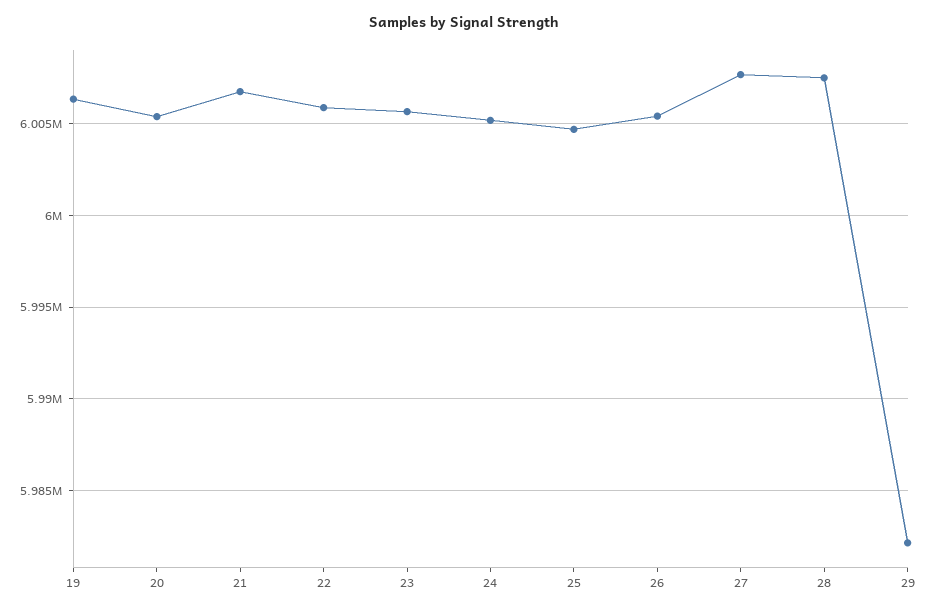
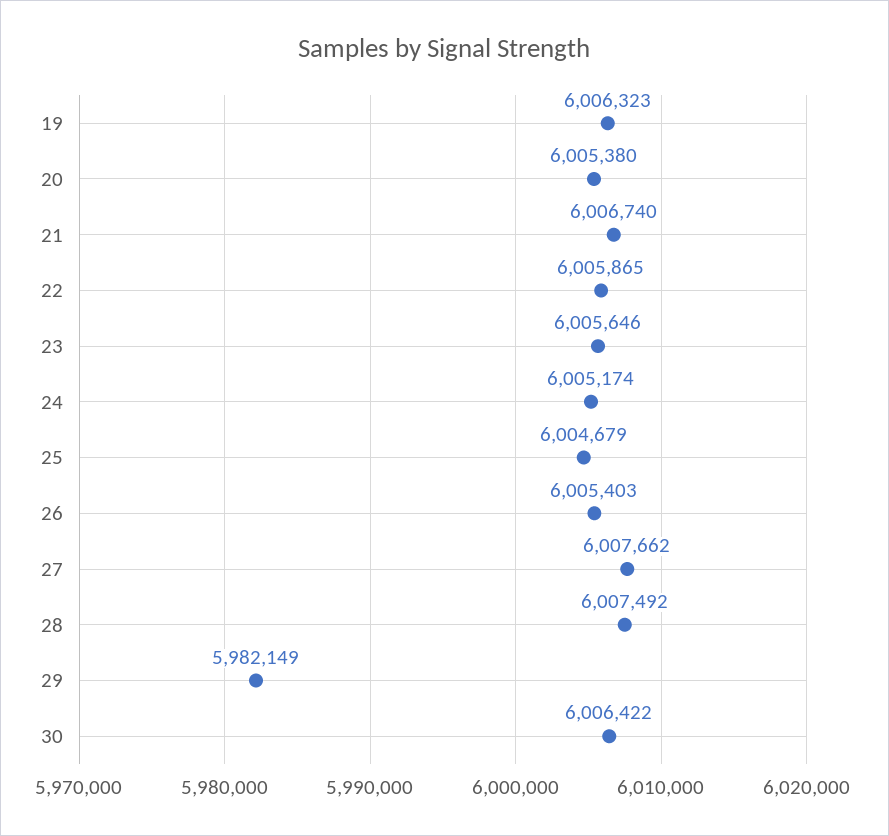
30: none -> 6006422

